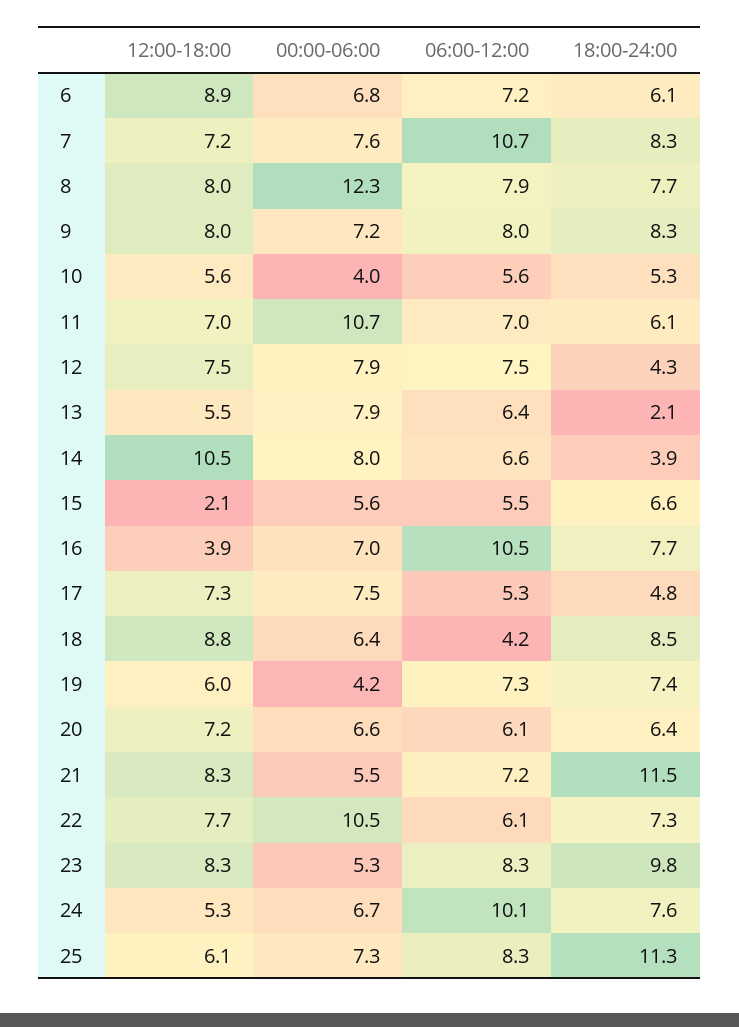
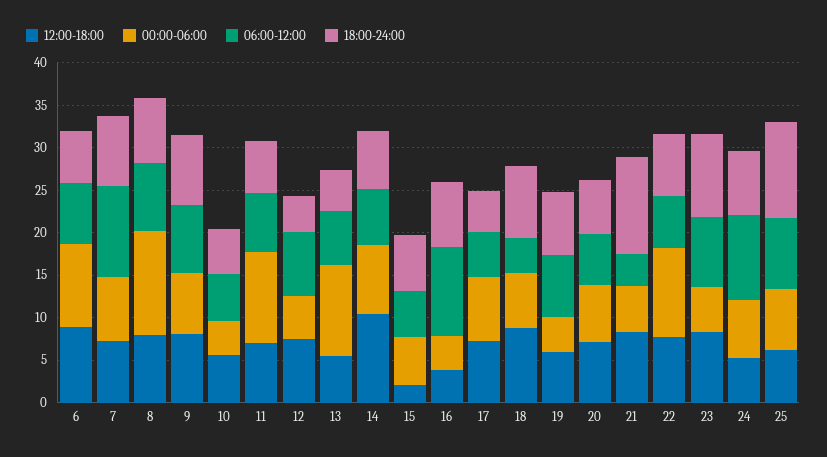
00:00-06:00, 6: 6.8 -> 10
00:00-06:00, 12: 7.9 -> 5
00:00-06:00, 13: 7.9 -> 11
18:00-24:00, 13: 2.1 -> 5
18:00-24:00, 14: 3.9 -> 7
00:00-06:00, 16: 7 -> 4
06:00-12:00, 21: 7.2 -> 4

